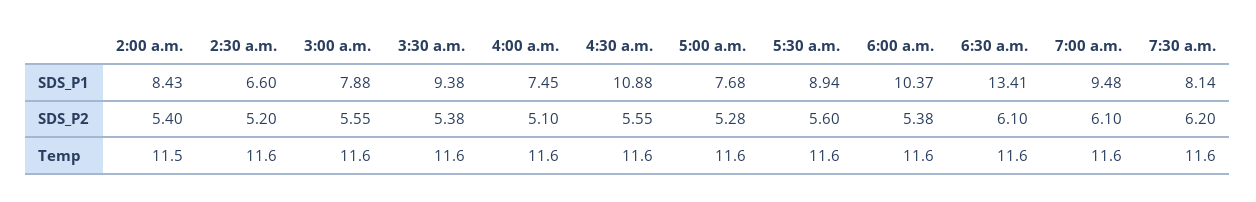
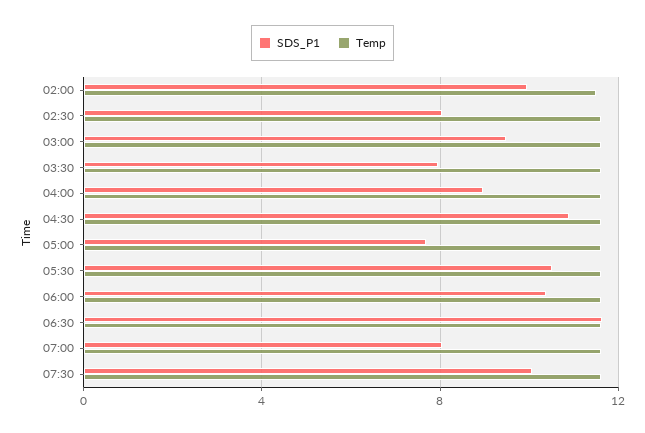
SDS_P1, 2:00 a.m.: 8.43 -> 10
SDS_P1, 2:30 a.m.: 6.6 -> 8
SDS_P1, 3:00 a.m.: 7.88 -> 9.5
SDS_P1, 3:30 a.m.: 9.38 -> 8
SDS_P1, 4:00 a.m.: 7.45 -> 9
SDS_P1, 5:30 a.m.: 8.94 -> 10.5
SDS_P1, 6:30 a.m.: 13.41 -> 11.5
SDS_P1, 7:00 a.m.: 9.48 -> 8
SDS_P1, 7:30 a.m.: 8.14 -> 10
SDS_P2, 2:00 a.m.: 5.4 -> none
SDS_P2, 2:30 a.m.: 5.2 -> none
SDS_P2, 3:00 a.m.: 5.55 -> none
SDS_P2, 3:30 a.m.: 5.38 -> none
SDS_P2, 4:00 a.m.: 5.1 -> none
SDS_P2, 4:30 a.m.: 5.55 -> none
SDS_P2, 5:00 a.m.: 5.28 -> none
SDS_P2, 5:30 a.m.: 5.6 -> none
SDS_P2, 6:00 a.m.: 5.38 -> none
SDS_P2, 6:30 a.m.: 6.1 -> none
SDS_P2, 7:00 a.m.: 6.1 -> none
SDS_P2, 7:30 a.m.: 6.2 -> none

